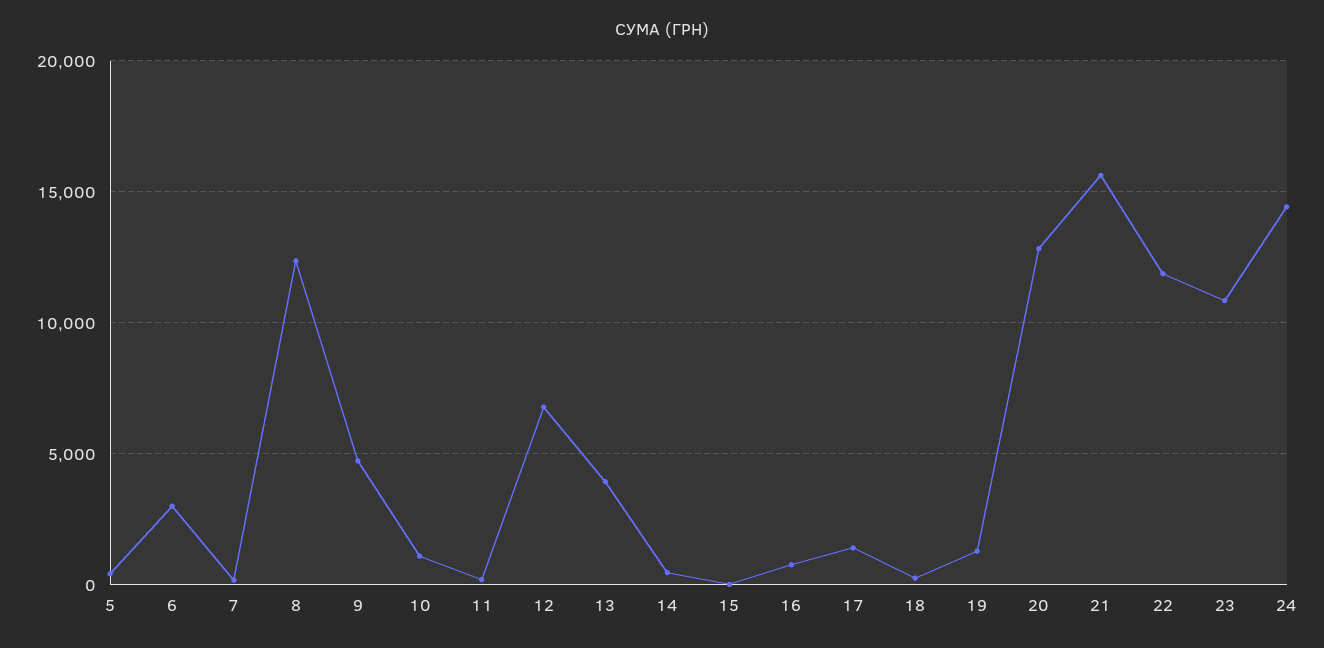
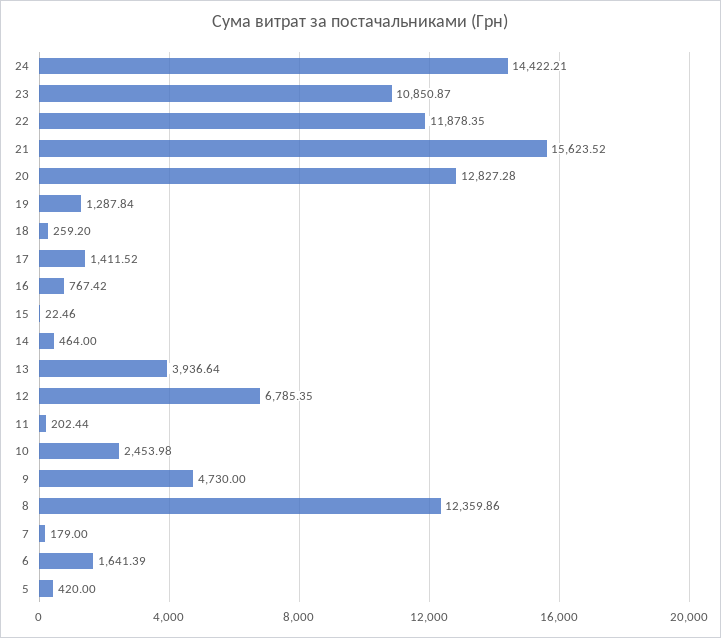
6: 3000 -> 1641.39
10: 1000 -> 2453.98

